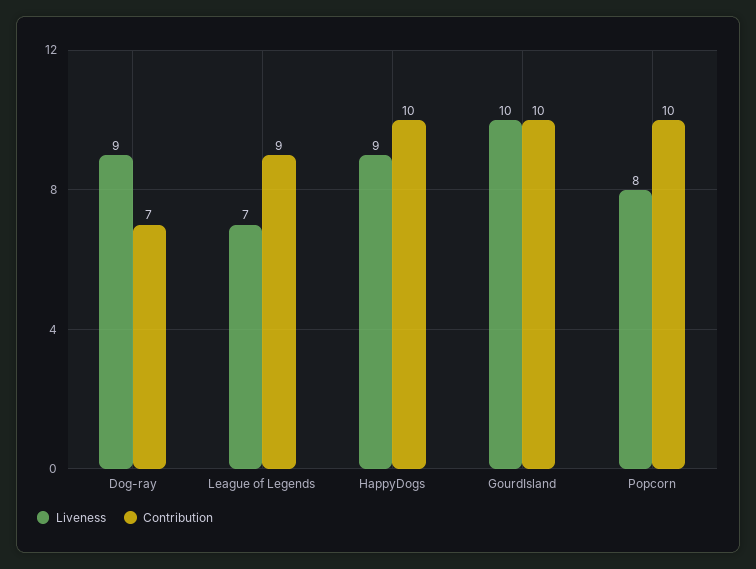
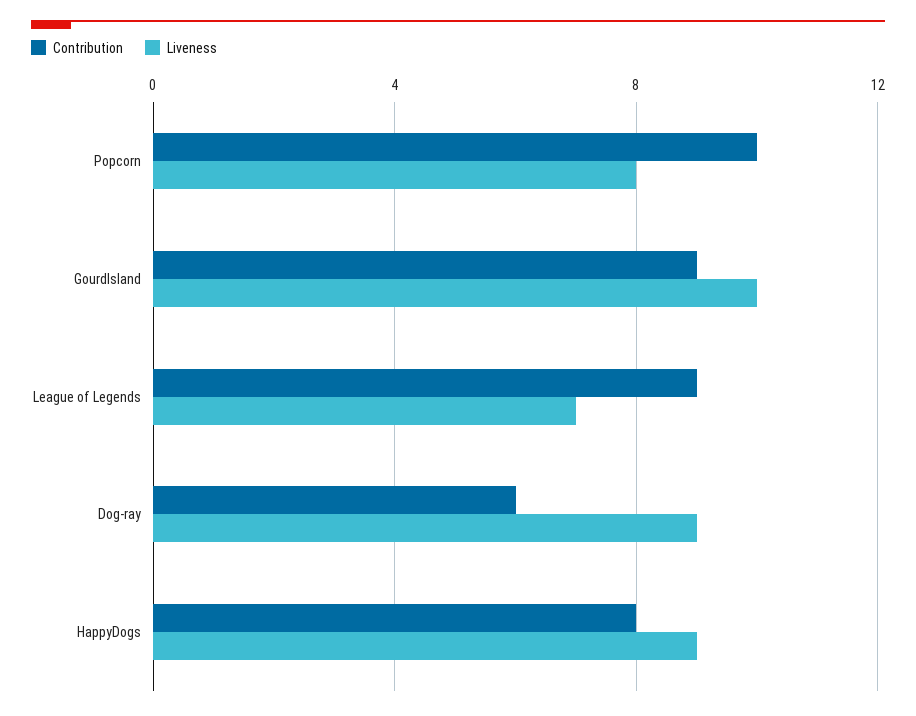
Contribution, Dog-ray: 7 -> 6
Contribution, HappyDogs: 10 -> 8
Contribution, GourdIsland: 10 -> 9

